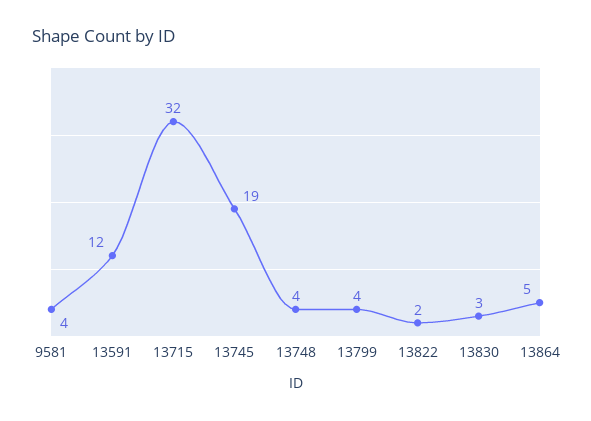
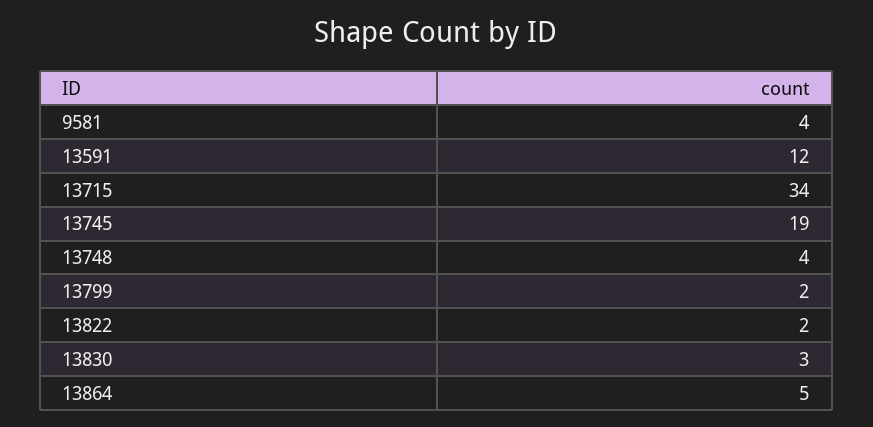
13715: 32 -> 34
13799: 4 -> 2

